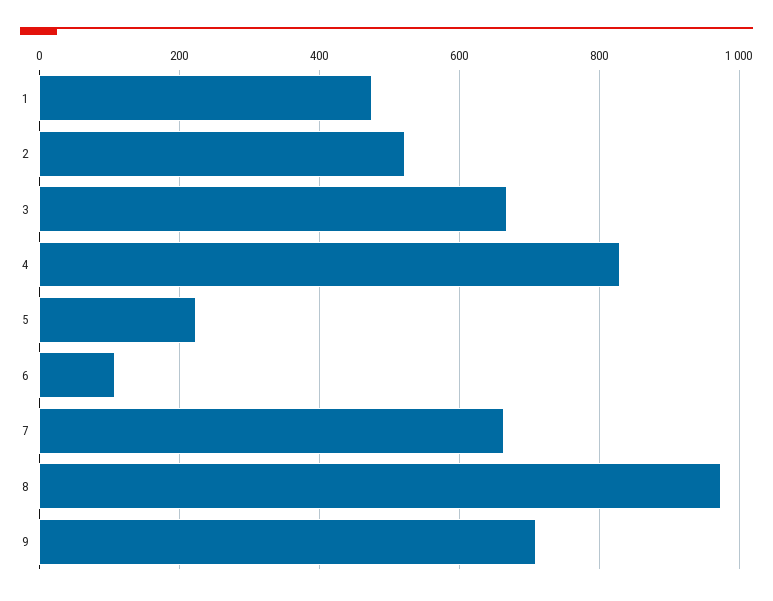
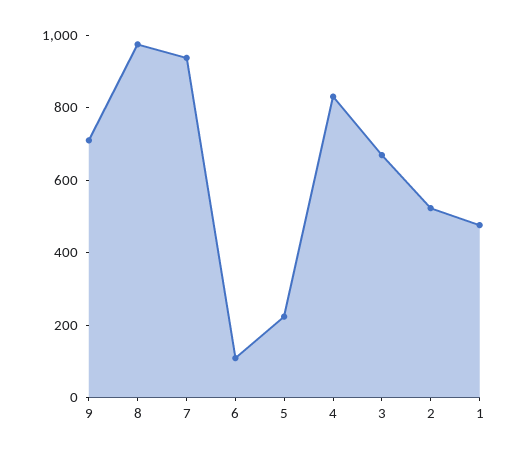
7: 660 -> 950

